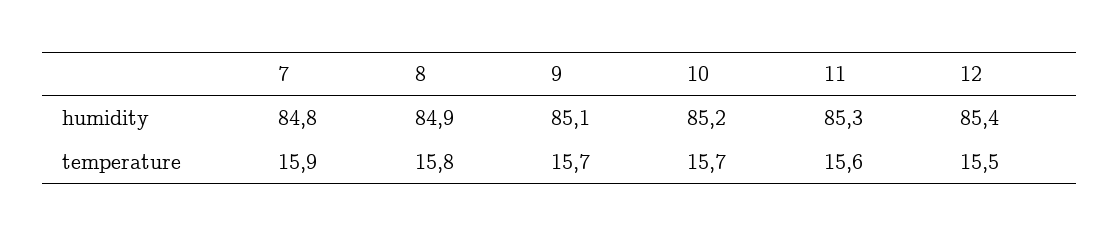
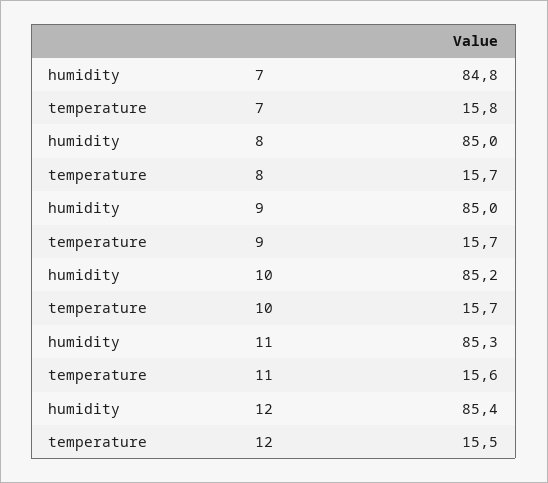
8, humidity: 84.9 -> 85
9, humidity: 85.1 -> 85
7, temperature: 15.9 -> 15.8
8, temperature: 15.8 -> 15.7

